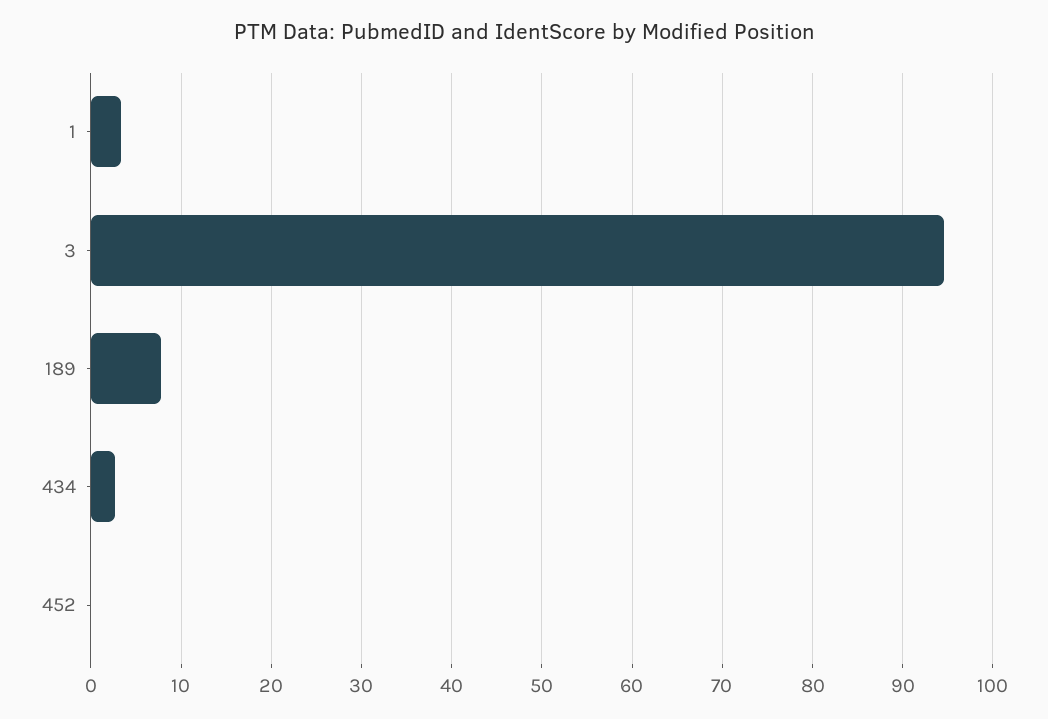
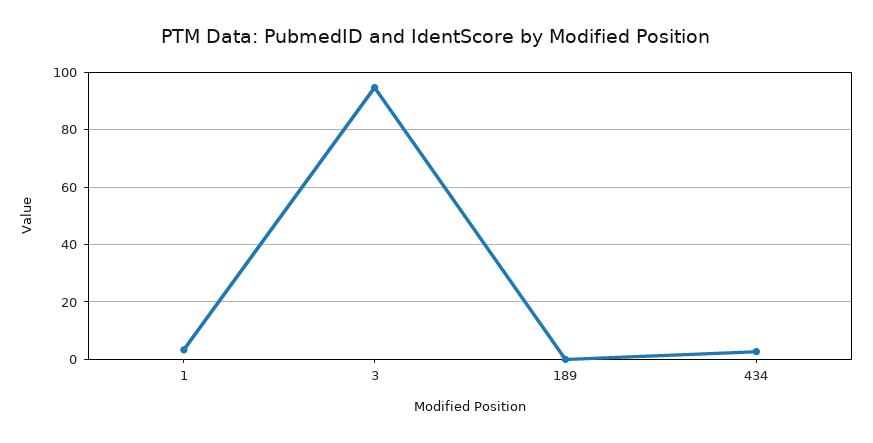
189: 8 -> 0
452: 0 -> none

